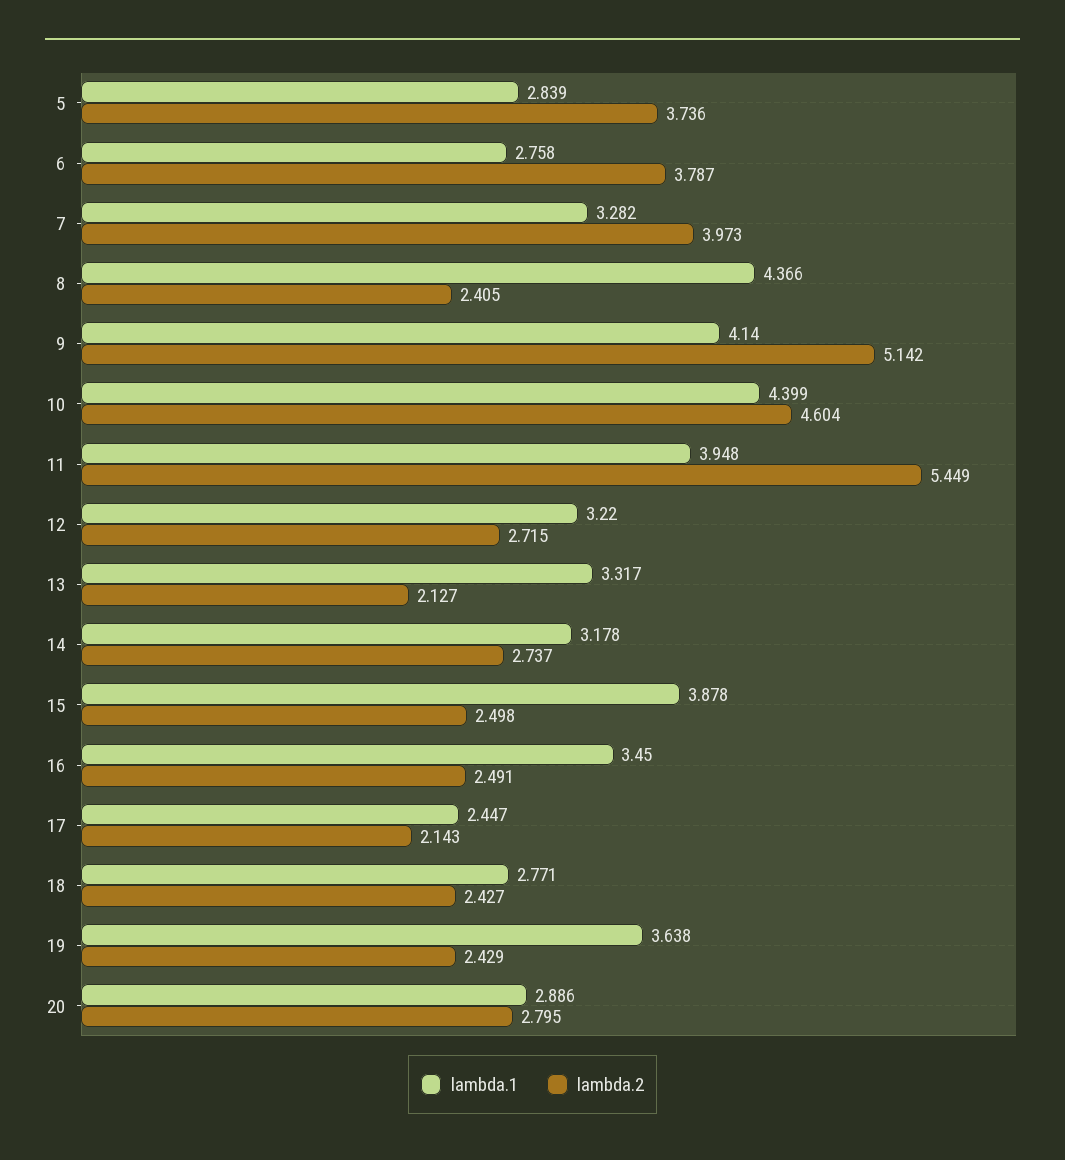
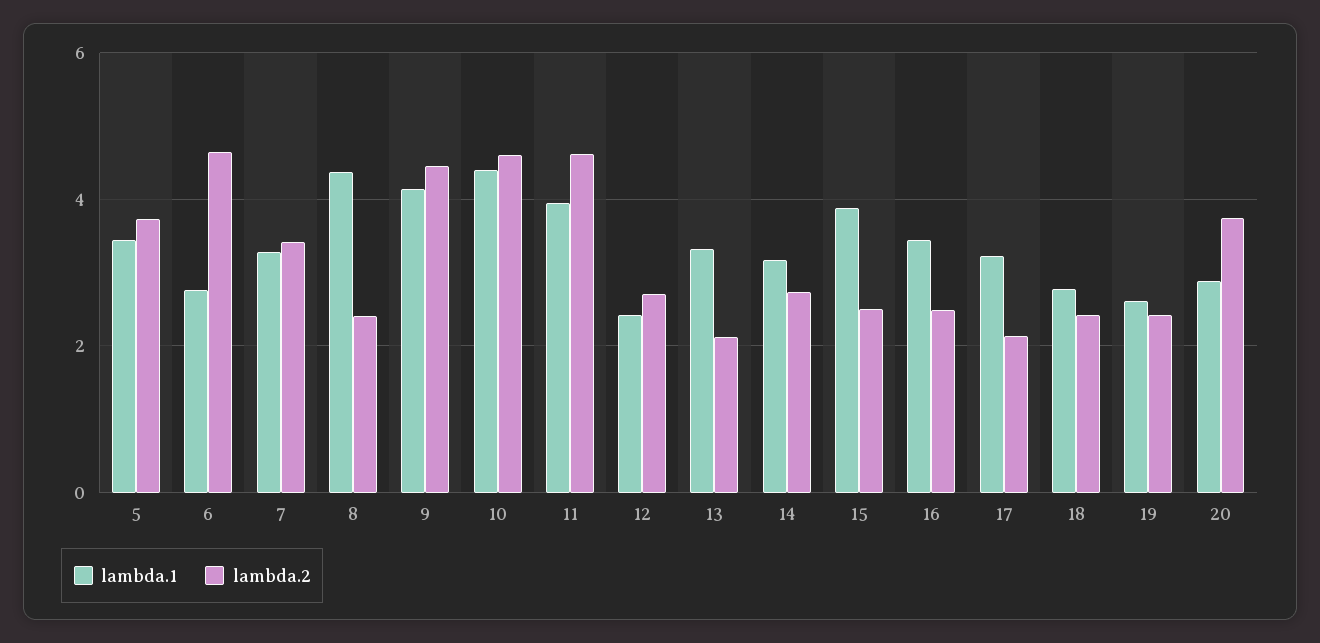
lambda.1, 5: 2.839 -> 3.4
lambda.2, 6: 3.787 -> 4.6
lambda.2, 7: 3.973 -> 3.4
lambda.2, 9: 5.142 -> 4.4
lambda.2, 11: 5.449 -> 4.6
lambda.1, 12: 3.22 -> 2.4
lambda.1, 17: 2.447 -> 3.2
lambda.1, 19: 3.638 -> 2.6
lambda.2, 20: 2.795 -> 3.8

